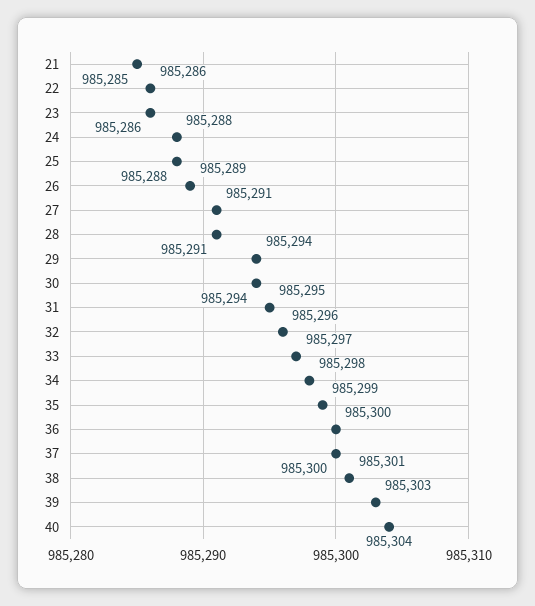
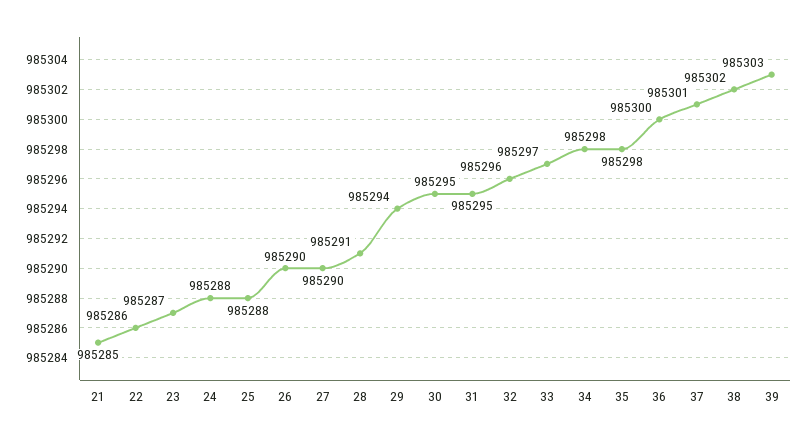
23: 985286 -> 985287
26: 985289 -> 985290
27: 985291 -> 985290
30: 985294 -> 985295
35: 985299 -> 985298
37: 985300 -> 985301
38: 985301 -> 985302
40: 985304 -> none

